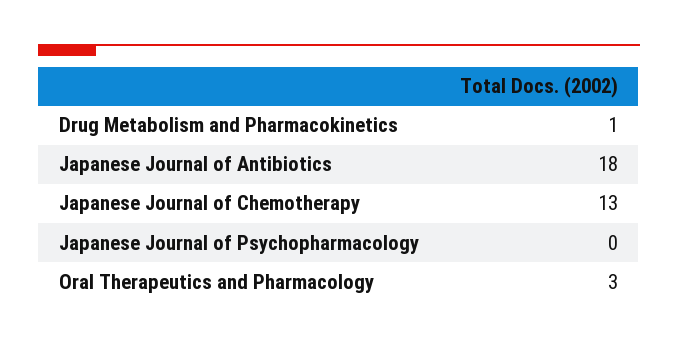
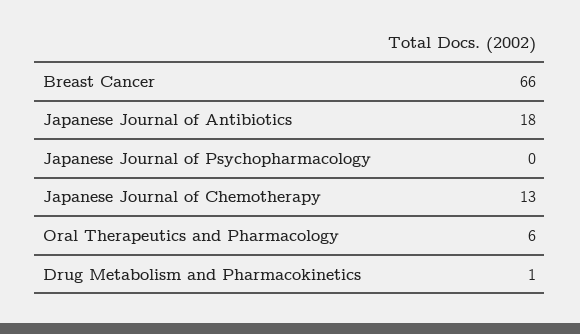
Oral Therapeutics and Pharmacology: 3 -> 6
Breast Cancer: none -> 66

